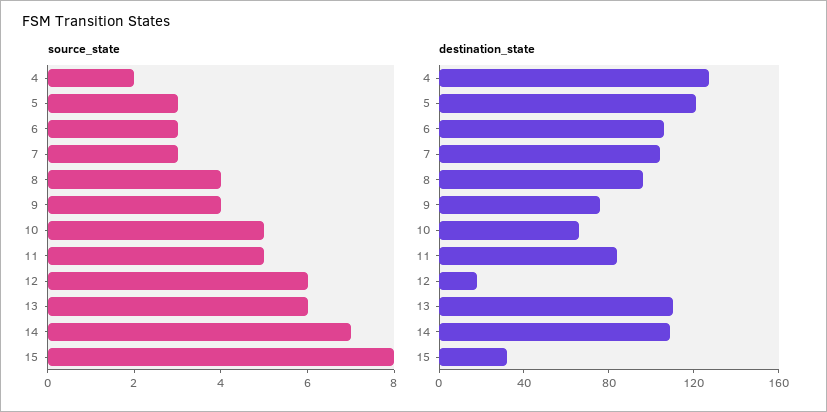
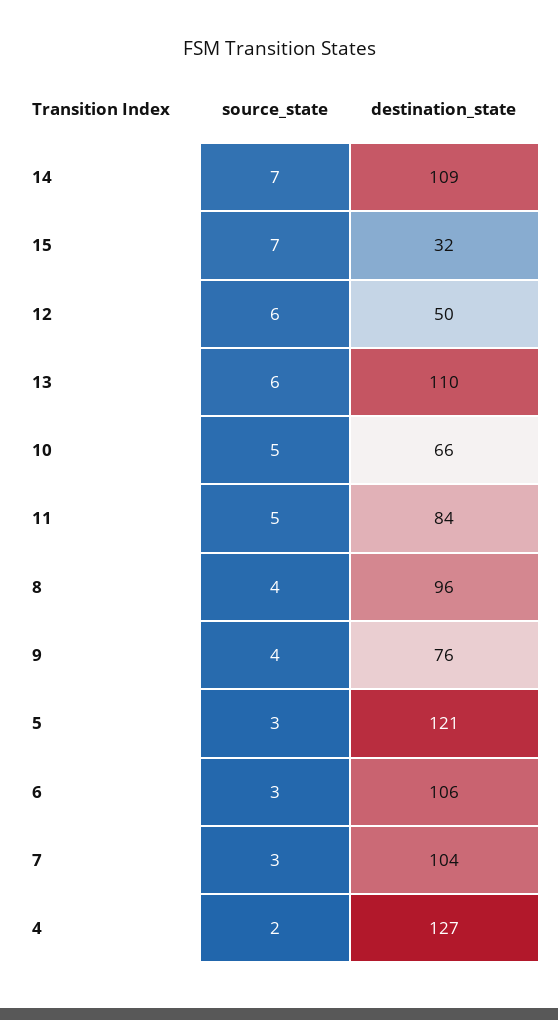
source_state, 15: 8 -> 7
destination_state, 12: 20 -> 50

